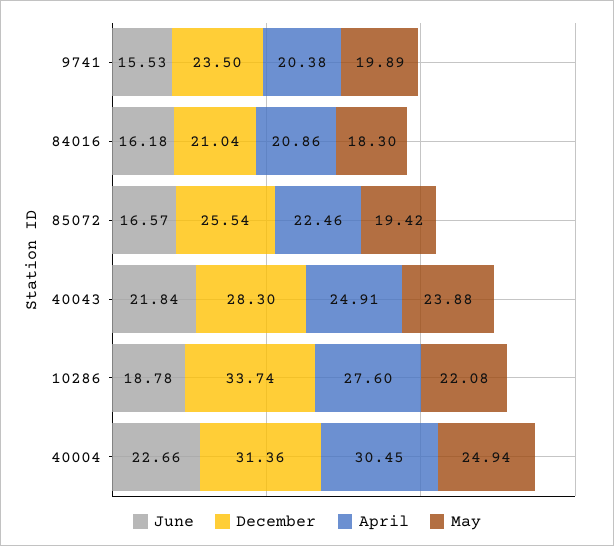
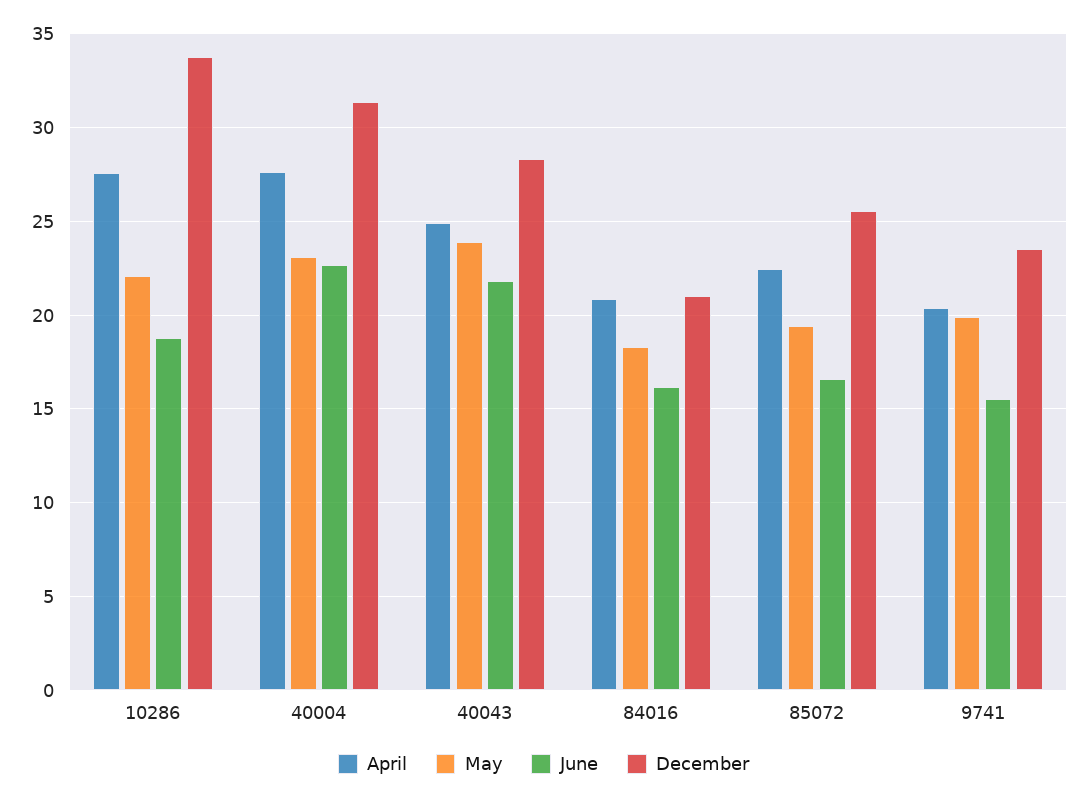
April, 40004: 30.45 -> 27.5
May, 40004: 24.94 -> 23

